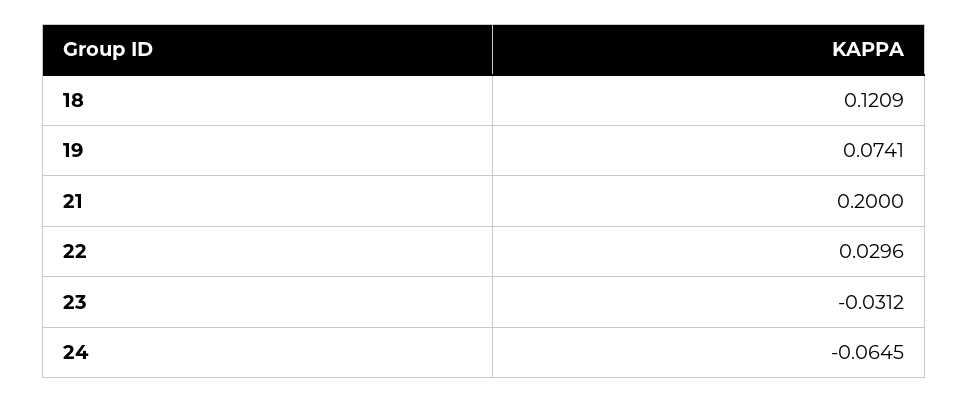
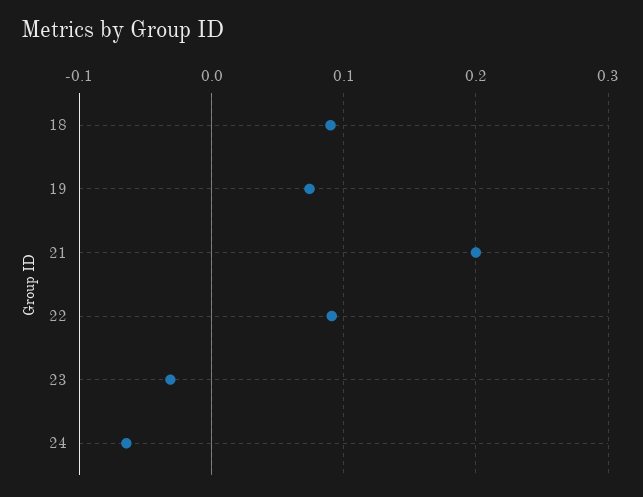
18: 0.1209 -> 0.09
22: 0.0296 -> 0.09

